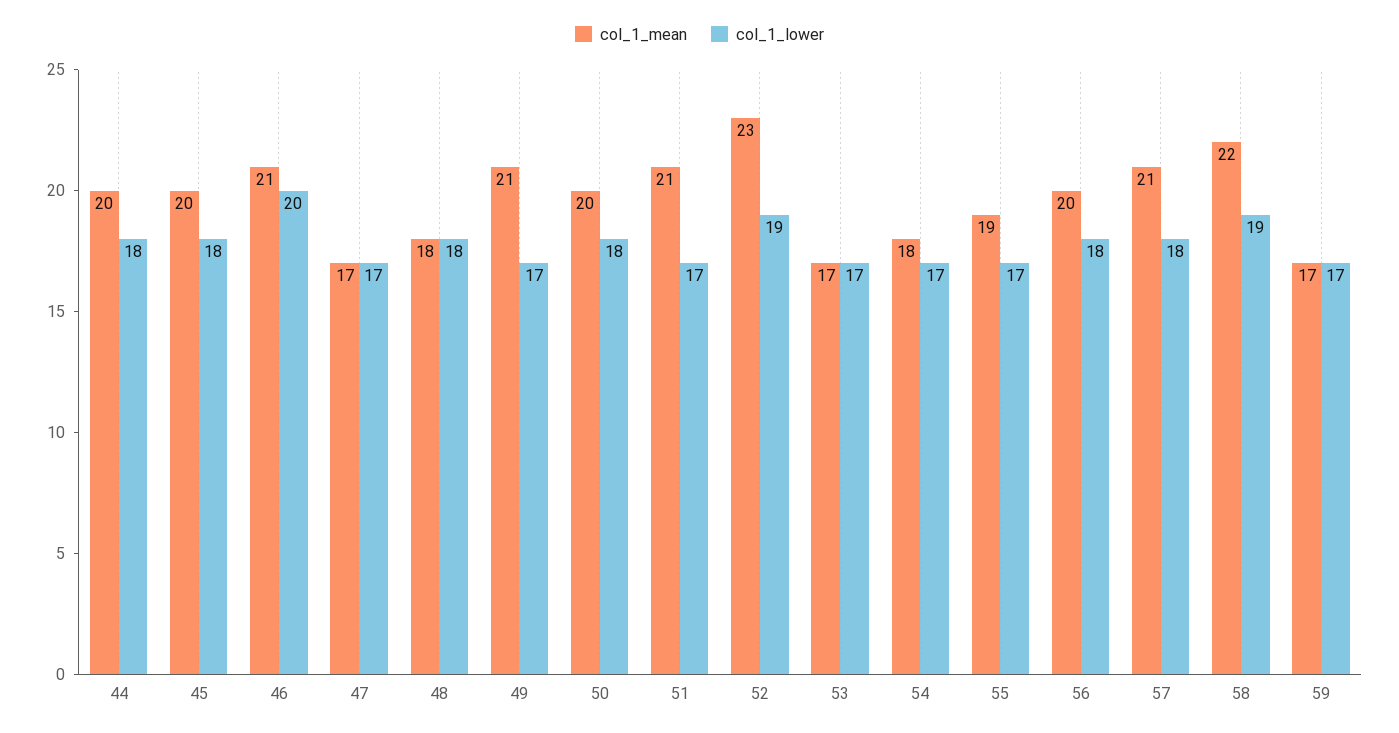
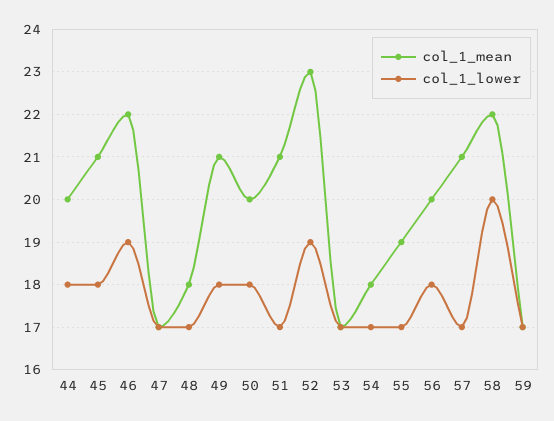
col_1_mean, 45: 20 -> 21
col_1_mean, 46: 21 -> 22
col_1_lower, 46: 20 -> 19
col_1_lower, 48: 18 -> 17
col_1_lower, 49: 17 -> 18
col_1_lower, 57: 18 -> 17
col_1_lower, 58: 19 -> 20

